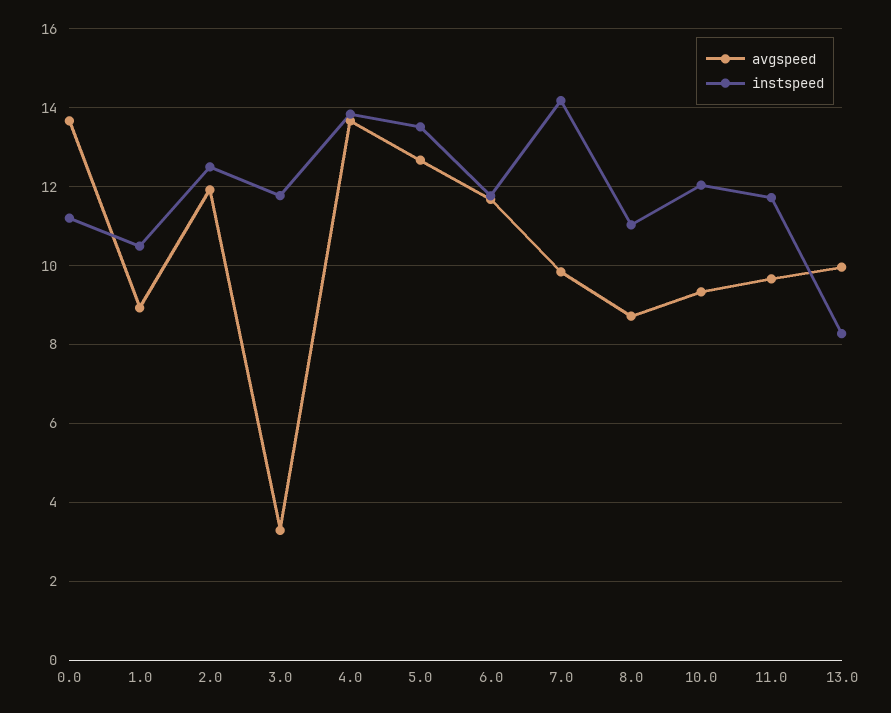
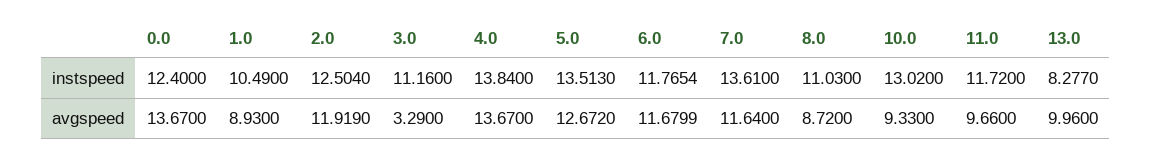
instspeed, 0.0: 11.2 -> 12.4
instspeed, 3.0: 11.8 -> 11.16
avgspeed, 7.0: 9.8 -> 11.64
instspeed, 7.0: 14.2 -> 13.61
instspeed, 10.0: 12 -> 13.02

